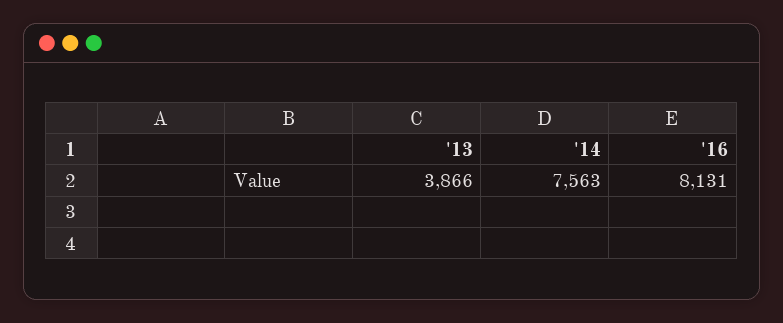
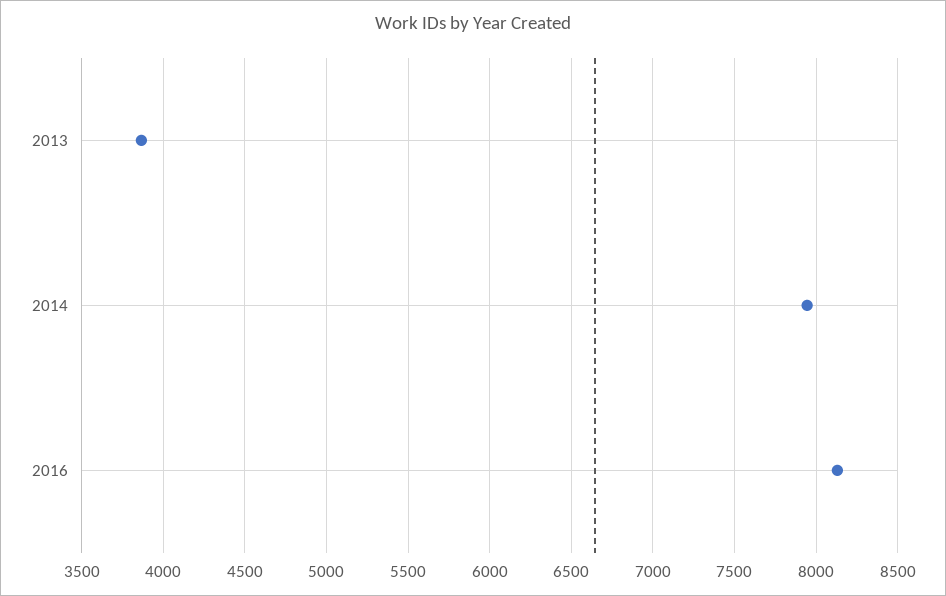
'14: 7563 -> 7950

